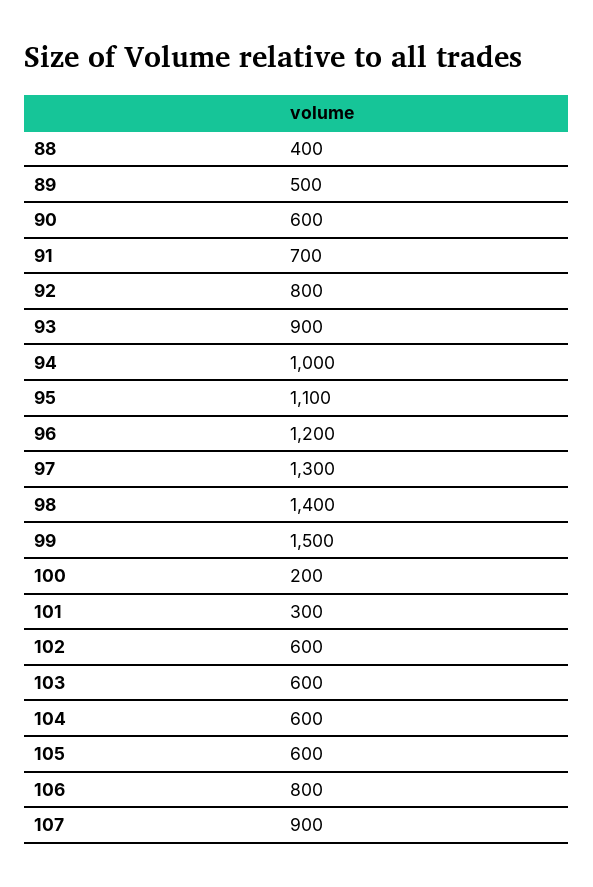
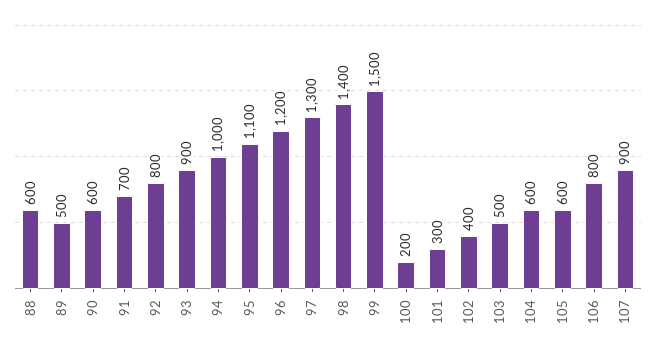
88: 400 -> 600
102: 600 -> 400
103: 600 -> 500

